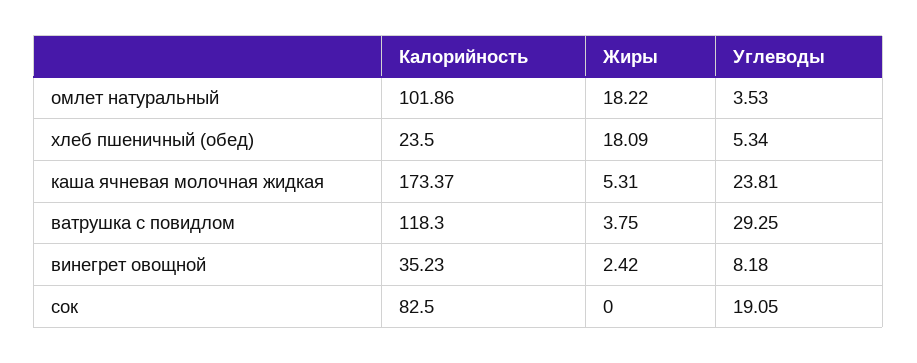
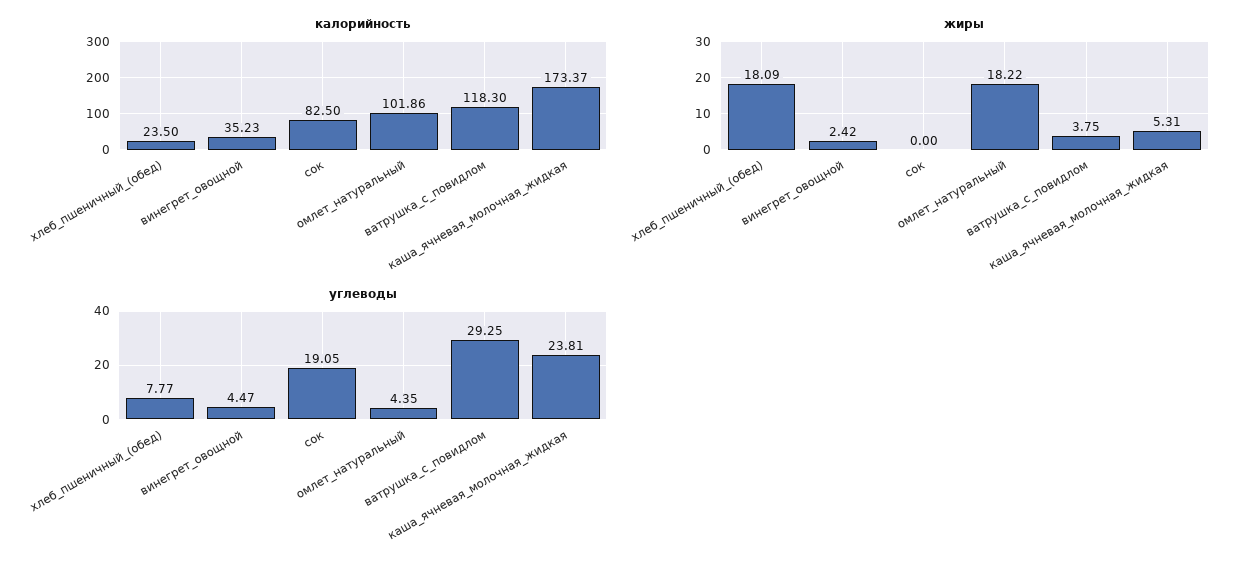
Углеводы, омлет натуральный: 3.53 -> 4.35
Углеводы, хлеб пшеничный (обед): 5.34 -> 7.77
Углеводы, винегрет овощной: 8.18 -> 4.47

